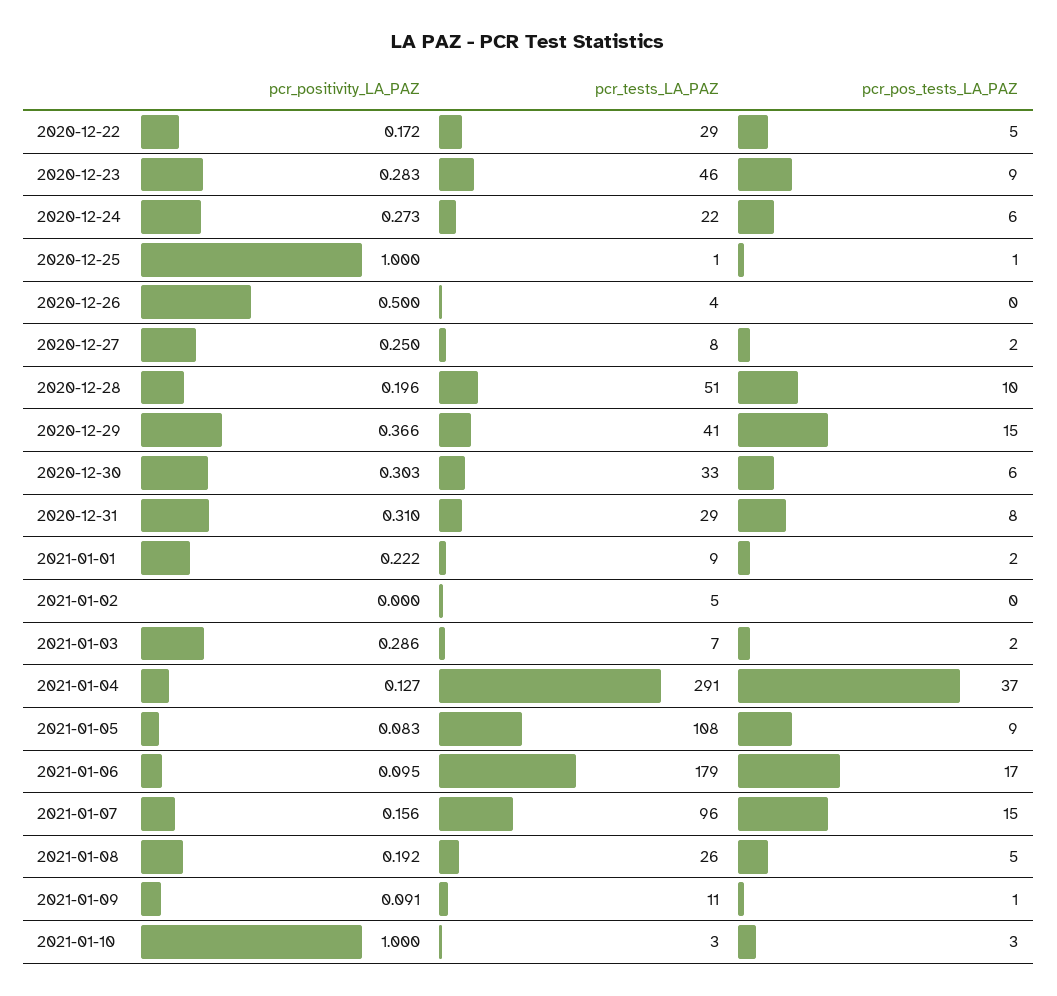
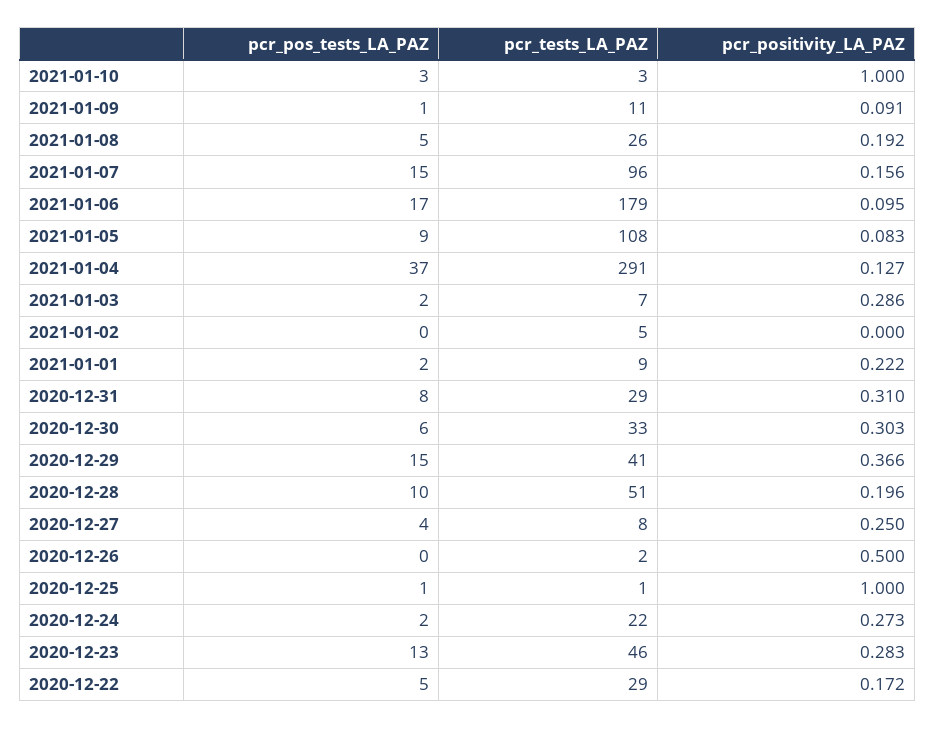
pcr_pos_tests_LA_PAZ, 2020-12-23: 9 -> 13
pcr_pos_tests_LA_PAZ, 2020-12-24: 6 -> 2
pcr_tests_LA_PAZ, 2020-12-26: 4 -> 2
pcr_pos_tests_LA_PAZ, 2020-12-27: 2 -> 4

